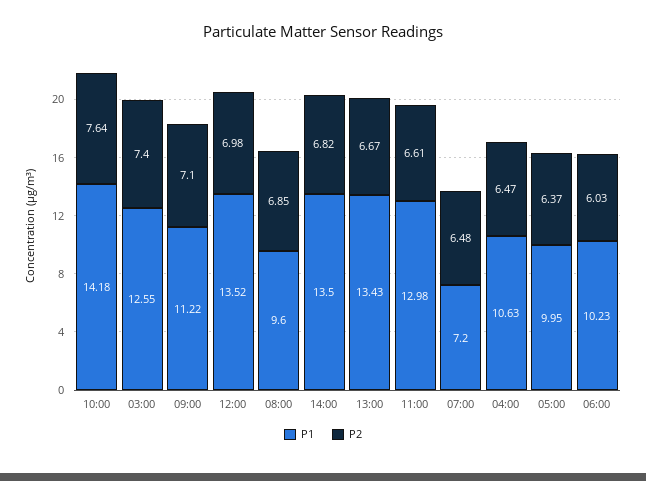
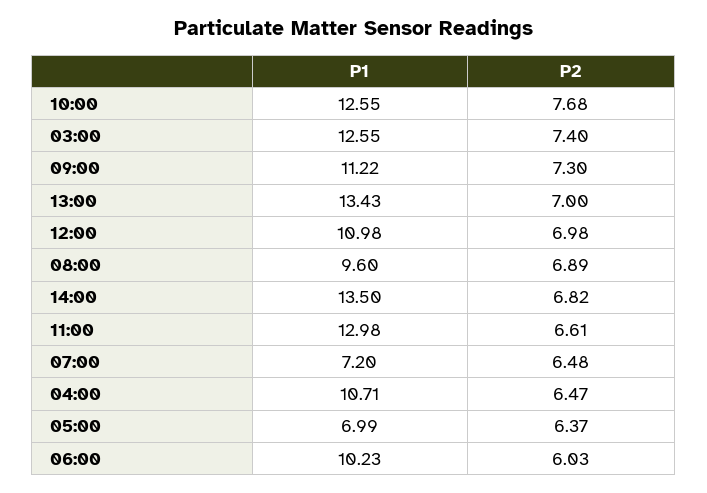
P1, 10:00: 14.18 -> 12.55
P2, 10:00: 7.64 -> 7.68
P2, 09:00: 7.1 -> 7.3
P1, 12:00: 13.52 -> 10.98
P2, 08:00: 6.85 -> 6.89
P2, 13:00: 6.67 -> 7
P1, 04:00: 10.63 -> 10.71
P1, 05:00: 9.95 -> 6.99

